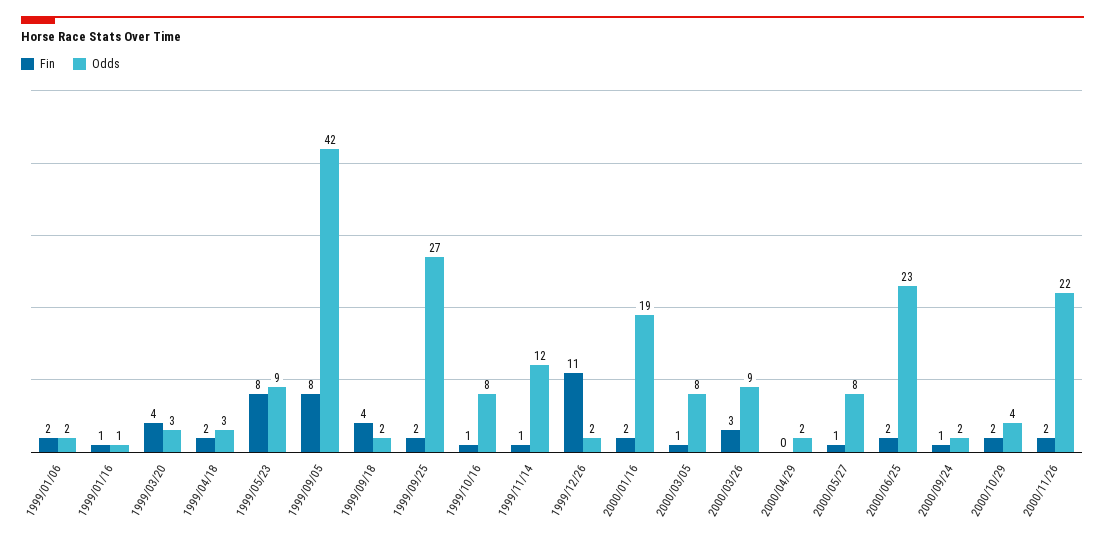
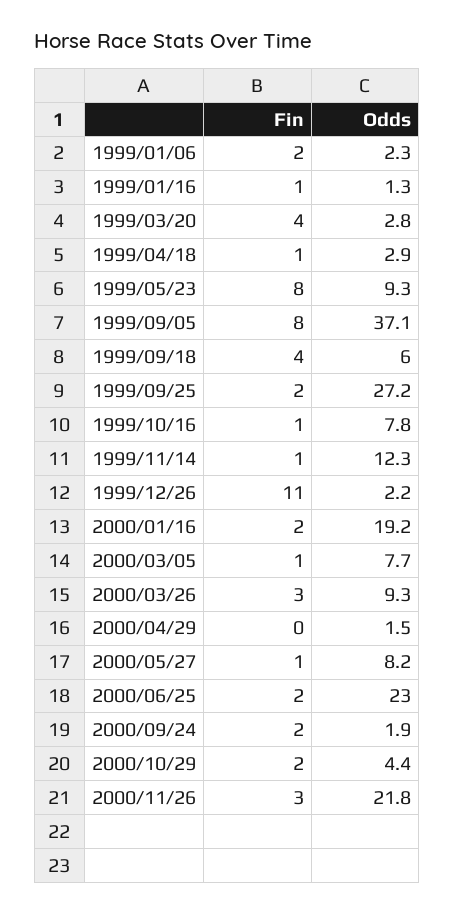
Fin, 1999/04/18: 2 -> 1
Odds, 1999/09/05: 42 -> 37.1
Odds, 1999/09/18: 2 -> 6
Fin, 2000/09/24: 1 -> 2
Fin, 2000/11/26: 2 -> 3

